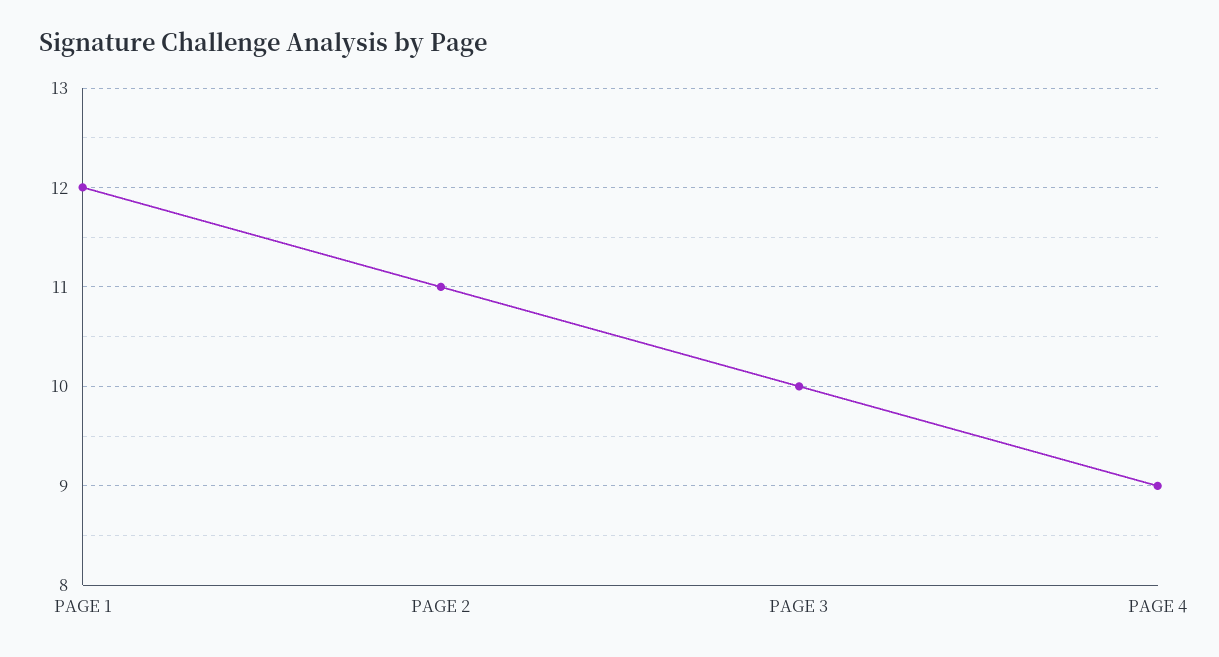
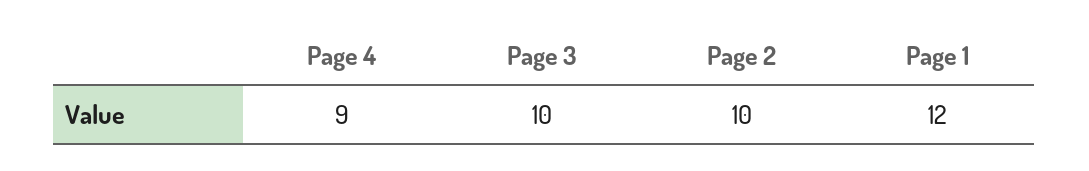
PAGE 2: 11 -> 10

